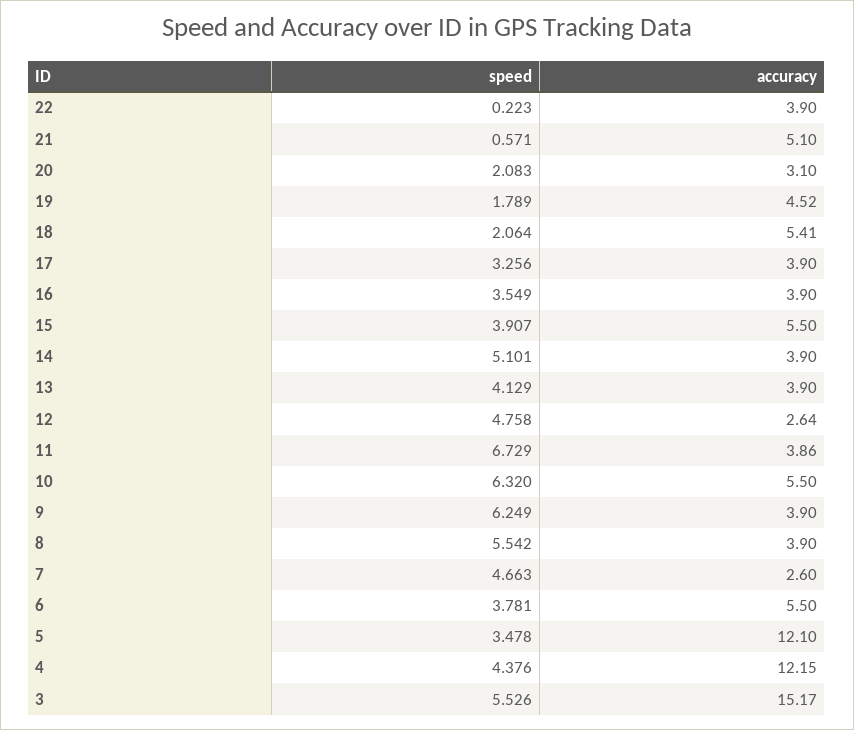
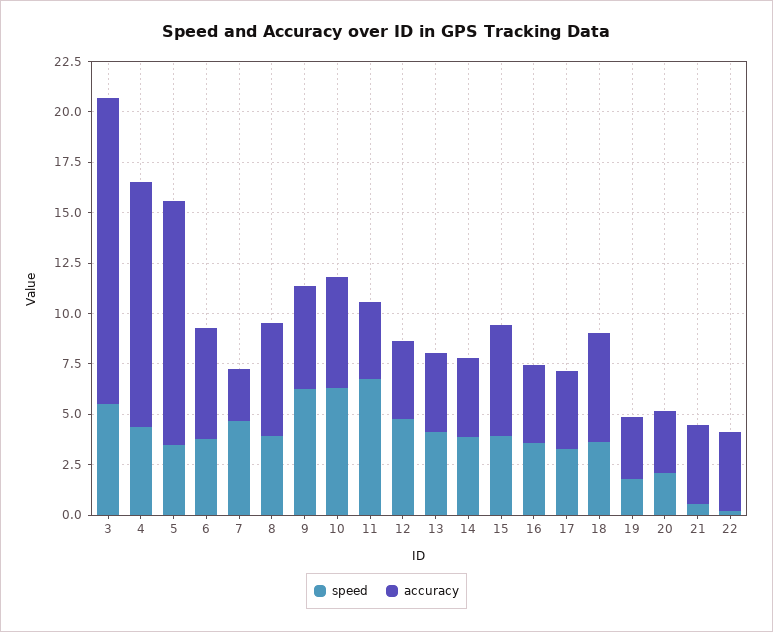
accuracy, 21: 5.1 -> 4
accuracy, 19: 4.52 -> 3
speed, 18: 2.064 -> 3.5
speed, 14: 5.101 -> 4
accuracy, 12: 2.64 -> 4
accuracy, 9: 3.9 -> 5
speed, 8: 5.542 -> 4
accuracy, 8: 3.9 -> 5.5

